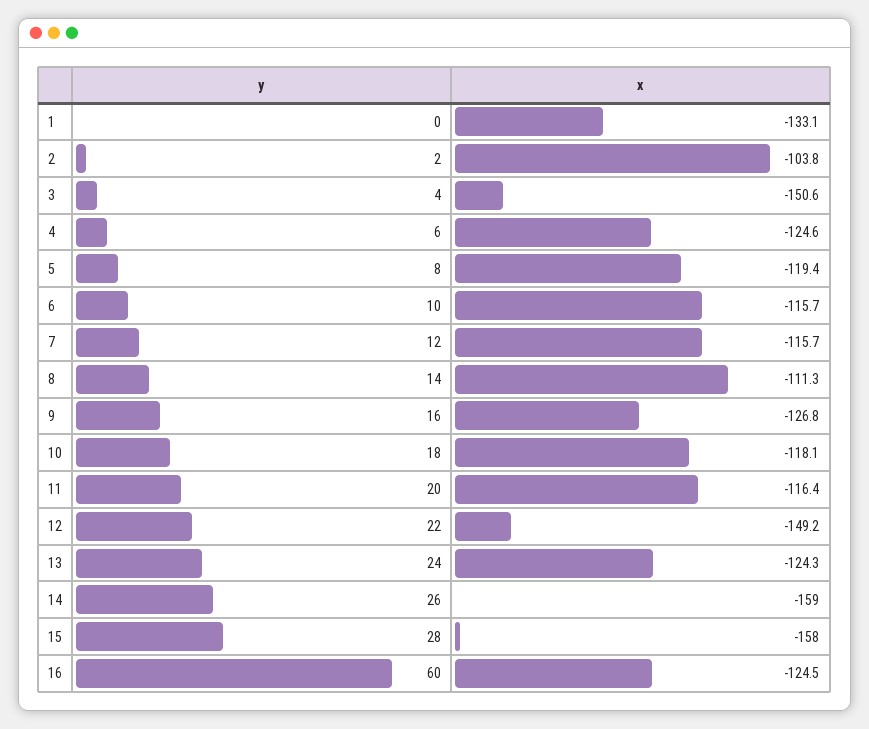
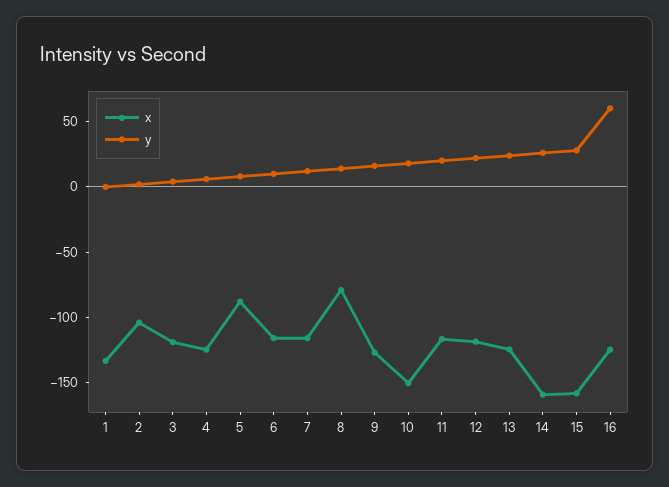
x, 3: -150.6 -> -120
x, 5: -119.4 -> -90
x, 8: -111.3 -> -80
x, 10: -118.1 -> -150
x, 12: -149.2 -> -120

